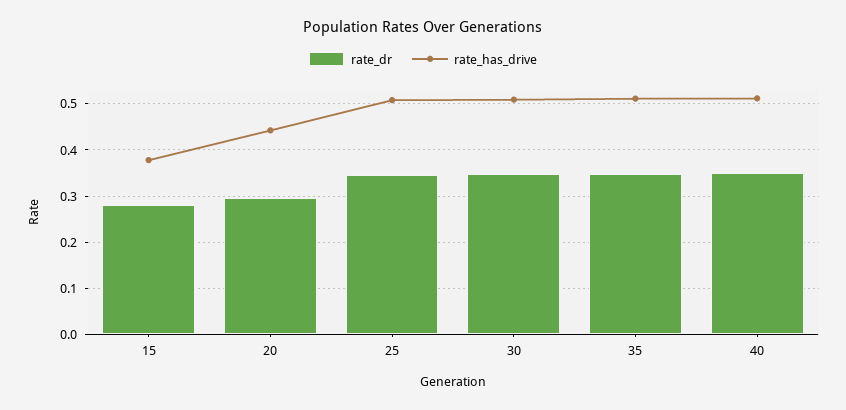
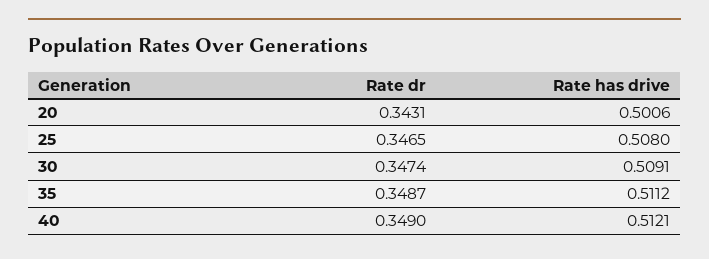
rate_dr, 15: 0.28 -> none
rate_has_drive, 15: 0.38 -> none
rate_dr, 20: 0.3 -> 0.3431
rate_has_drive, 20: 0.44 -> 0.5006

